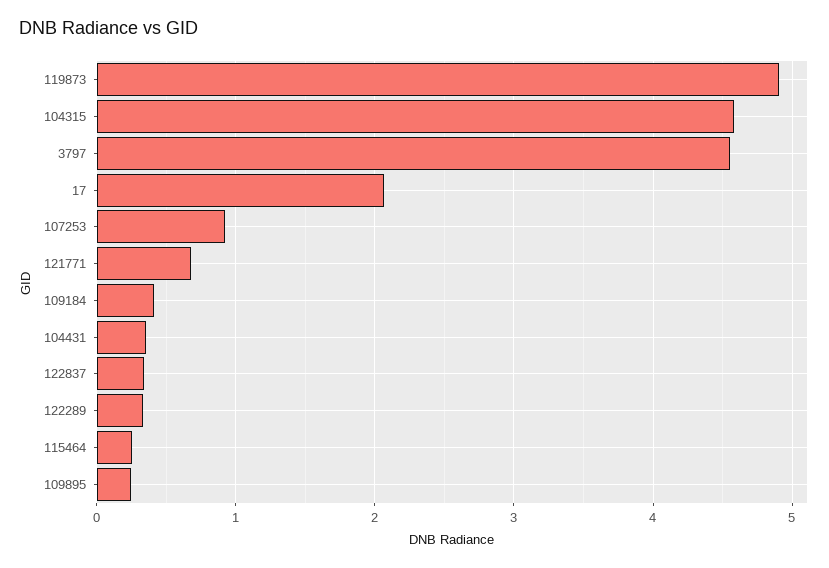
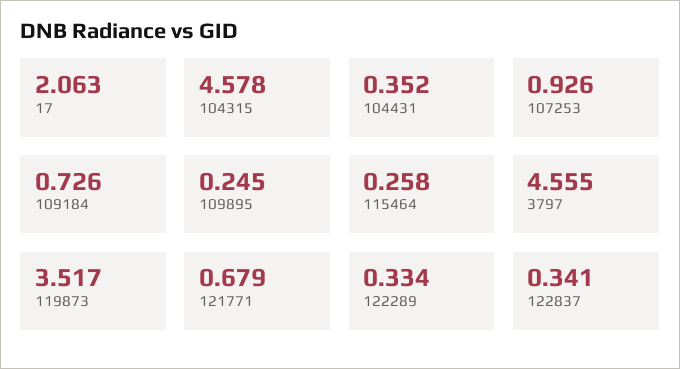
119873: 4.9 -> 3.517
109184: 0.4 -> 0.726

